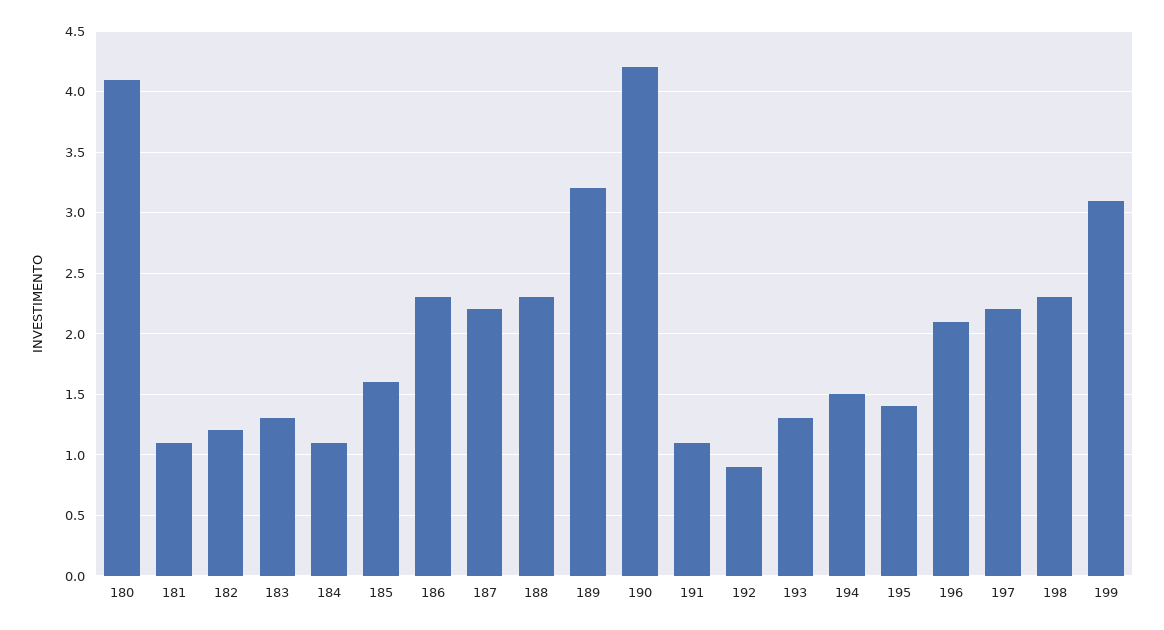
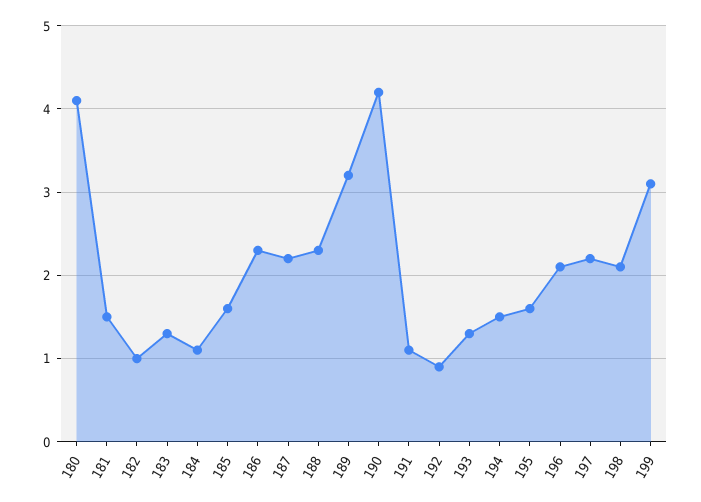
181: 1.1 -> 1.5
182: 1.2 -> 1
195: 1.4 -> 1.6
198: 2.3 -> 2.1

